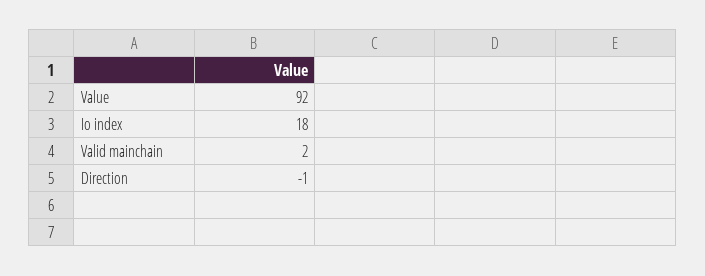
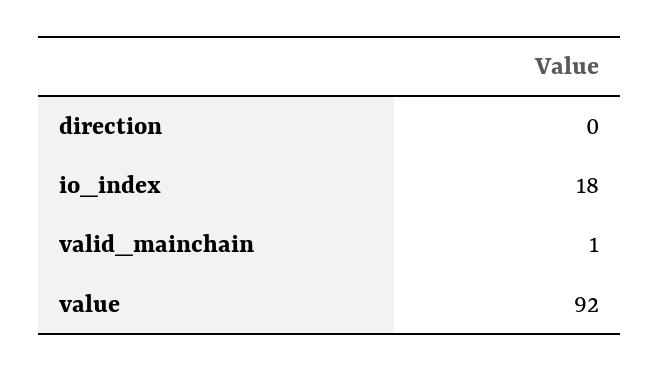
Valid mainchain: 2 -> 1
Direction: -1 -> 0

